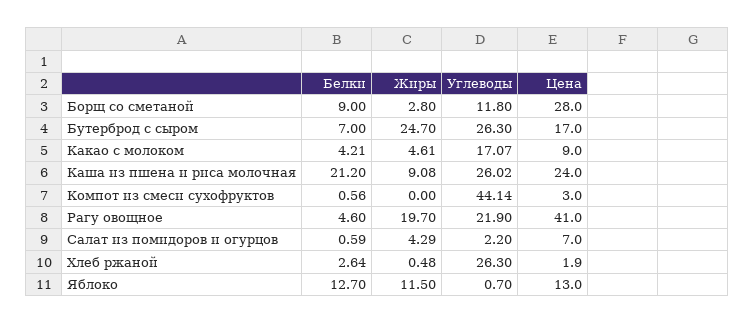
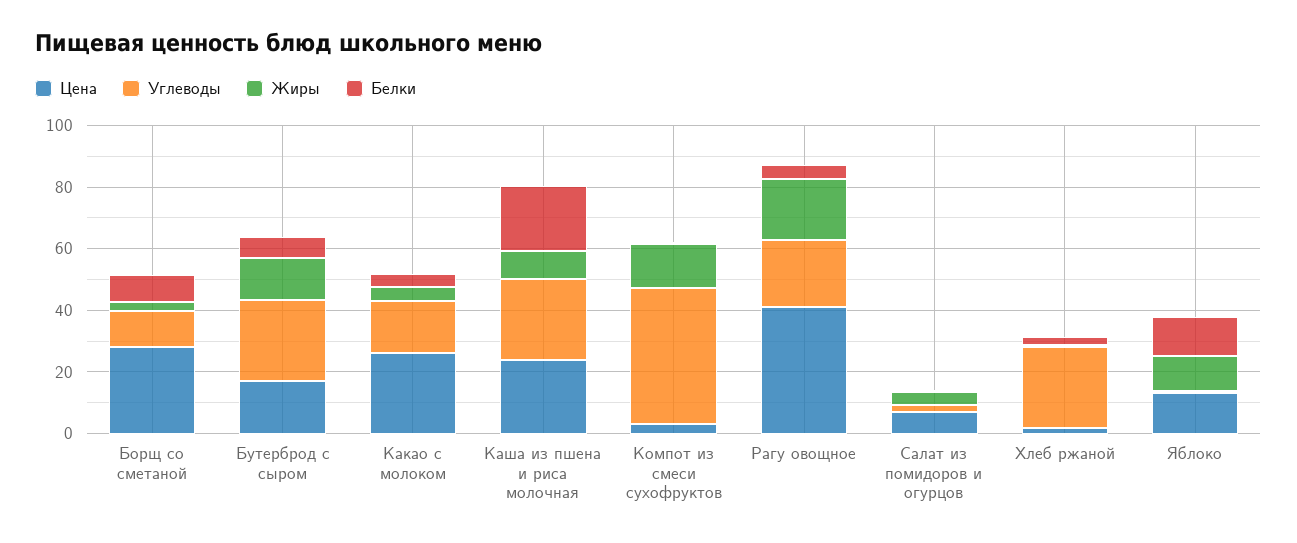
Жиры, Бутерброд с сыром: 24.7 -> 15
Цена, Какао с молоком: 9 -> 25
Жиры, Компот из смеси сухофруктов: 0 -> 15

